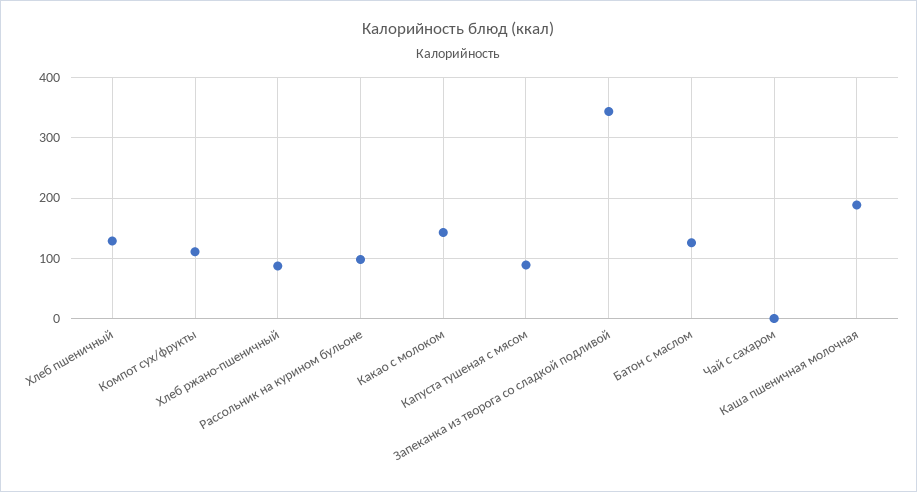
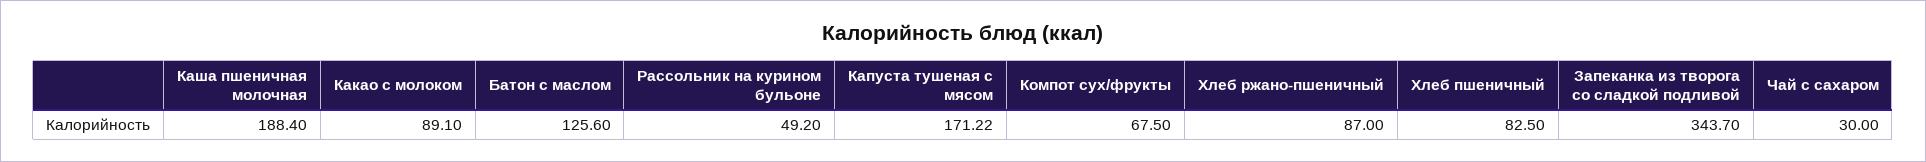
Хлеб пшеничный: 130 -> 82.5
Компот сух/фрукты: 110 -> 67.5
Рассольник на курином бульоне: 100 -> 49.2
Какао с молоком: 140 -> 89.1
Капуста тушеная с мясом: 90 -> 171.22
Чай с сахаром: 0 -> 30

